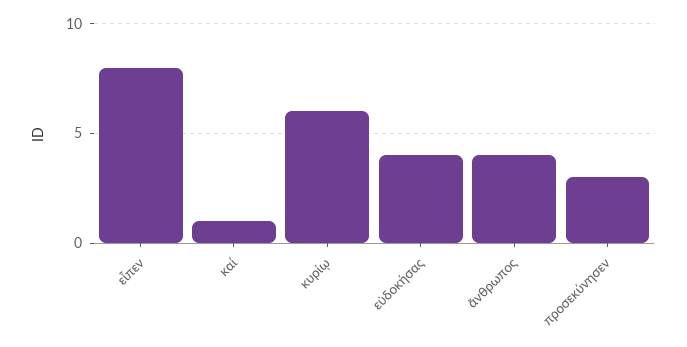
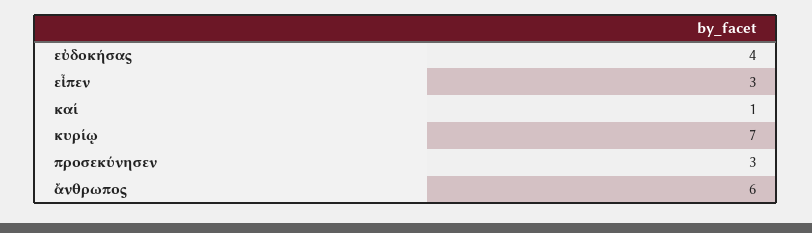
εἶπεν: 8 -> 3
κυρίῳ: 6 -> 7
ἄνθρωπος: 4 -> 6

